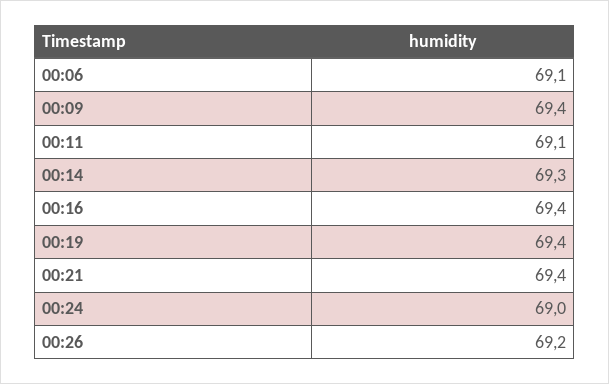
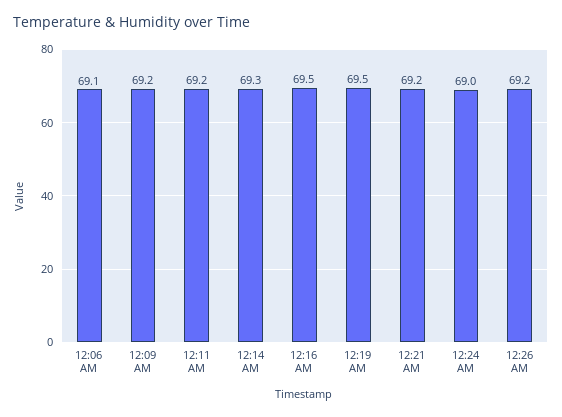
00:09: 69.4 -> 69.2
00:11: 69.1 -> 69.2
00:16: 69.4 -> 69.5
00:19: 69.4 -> 69.5
00:21: 69.4 -> 69.2

